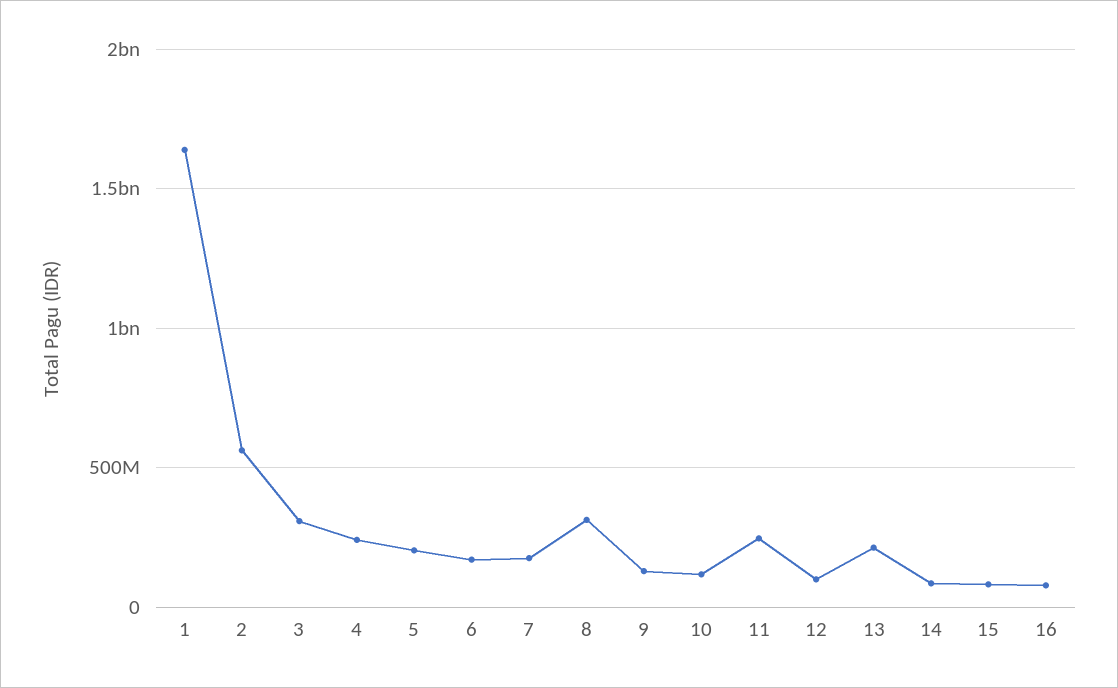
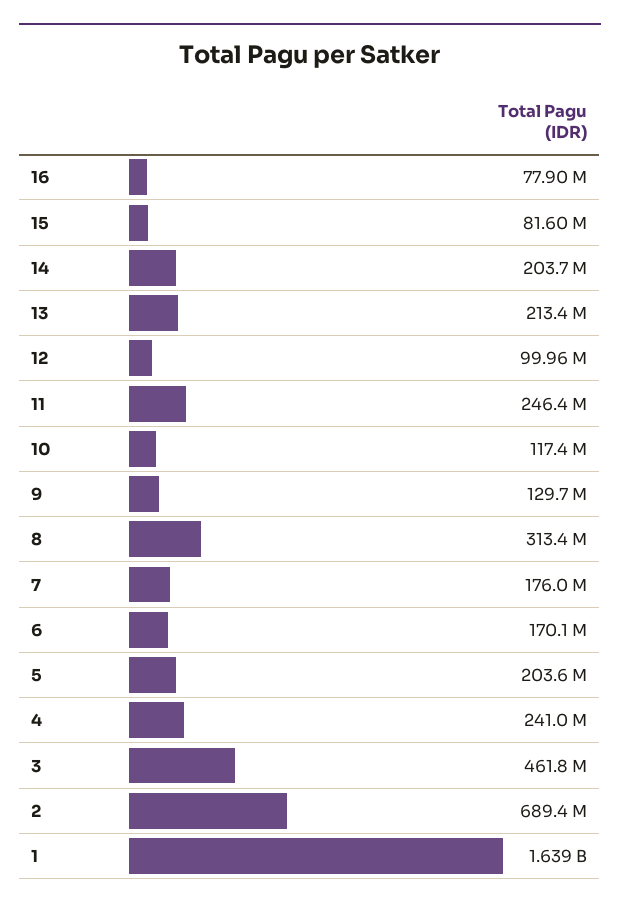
2: 550000000 -> 689400000
3: 300000000 -> 461800000
14: 100000000 -> 203700000

